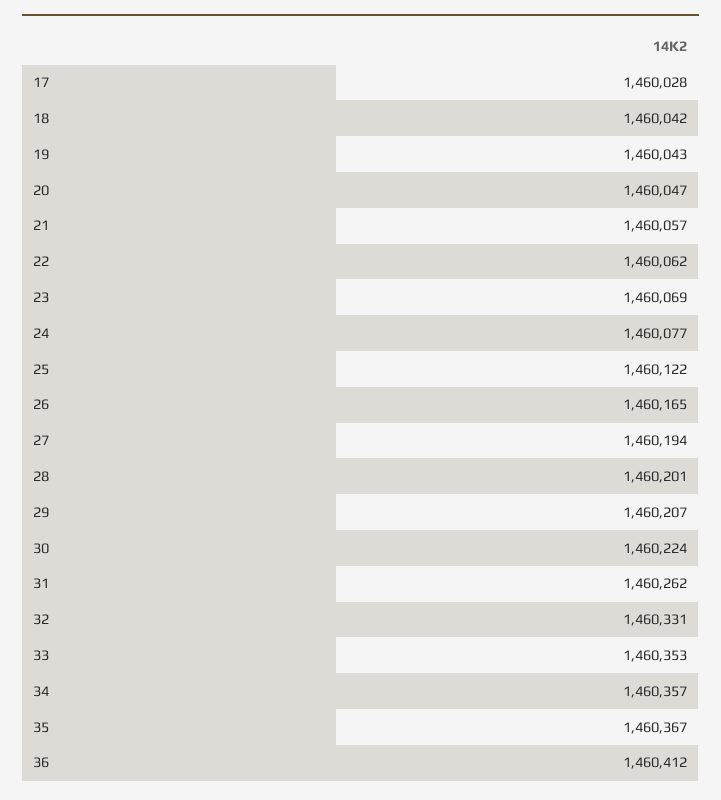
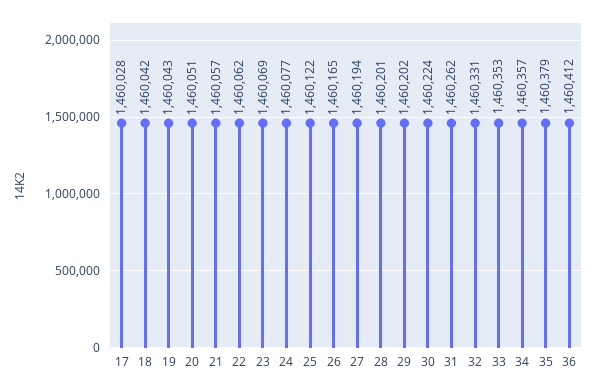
20: 1460047 -> 1460051
29: 1460207 -> 1460202
35: 1460367 -> 1460379

